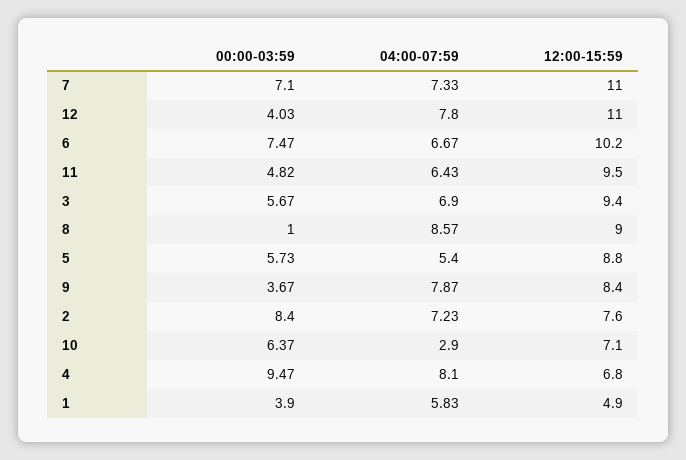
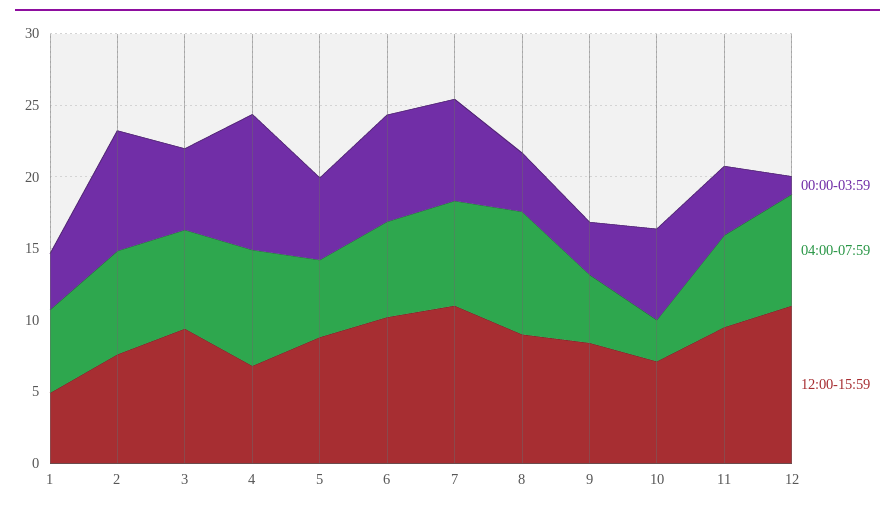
00:00-03:59, 12: 4.03 -> 1
00:00-03:59, 8: 1 -> 4
04:00-07:59, 9: 7.87 -> 5

